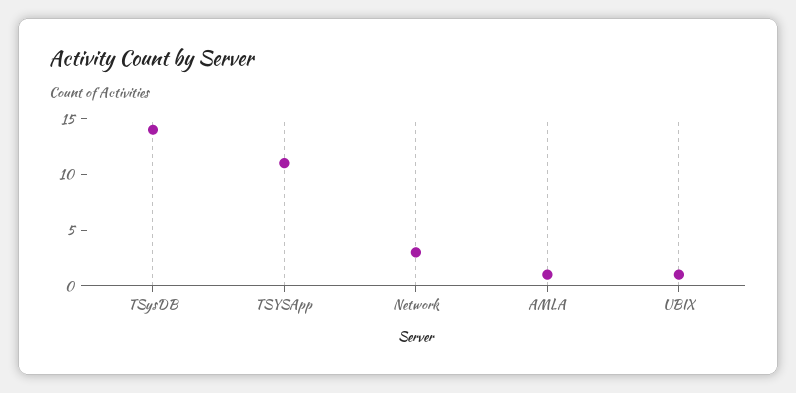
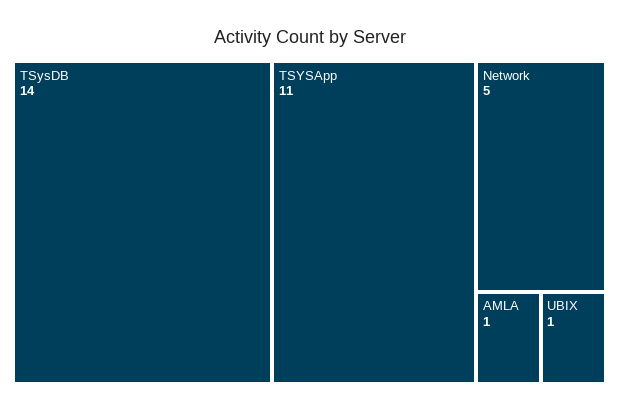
Network: 3 -> 5

